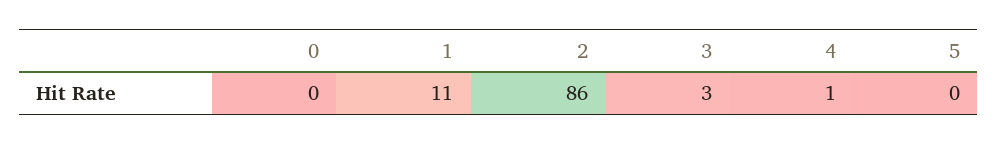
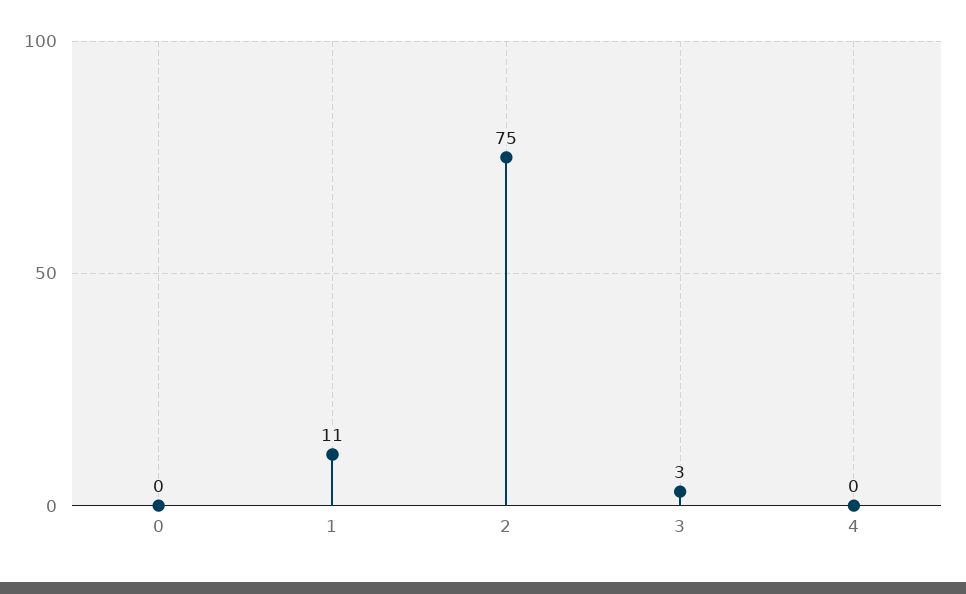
2: 86 -> 75
4: 1 -> 0
5: 0 -> none

